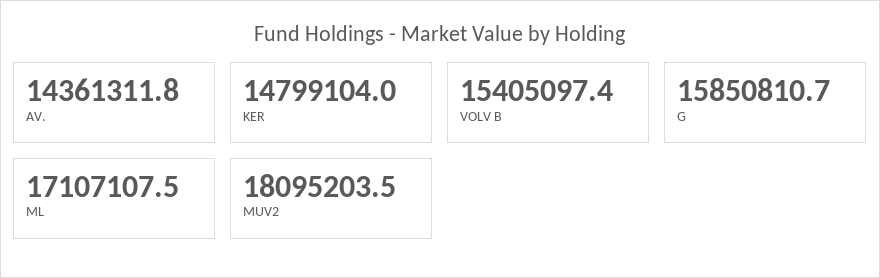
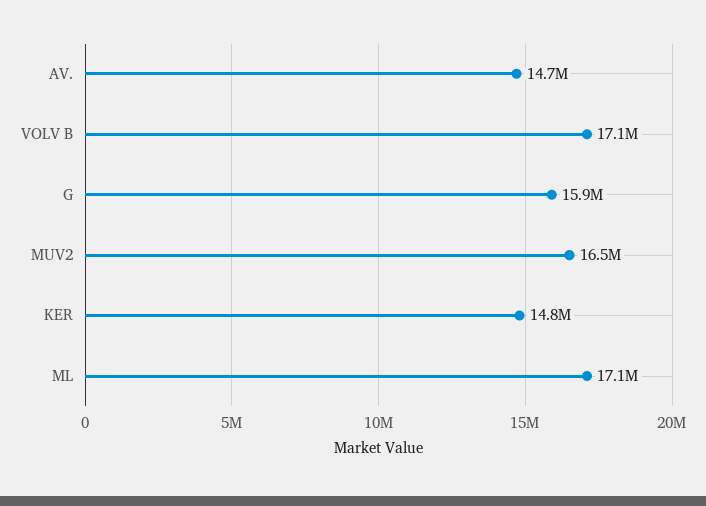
AV.: 14361311.8 -> 14700000
VOLV B: 15405097.4 -> 17100000
MUV2: 18095203.5 -> 16500000

